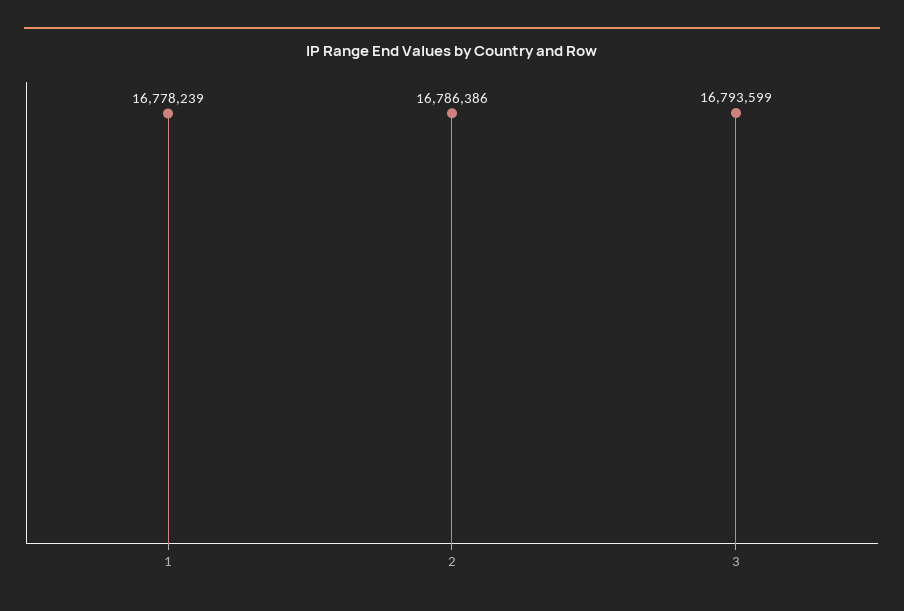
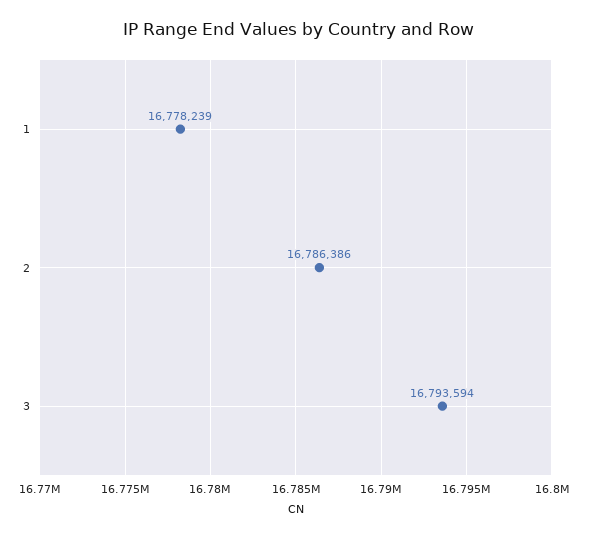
3: 16793599 -> 16793594

